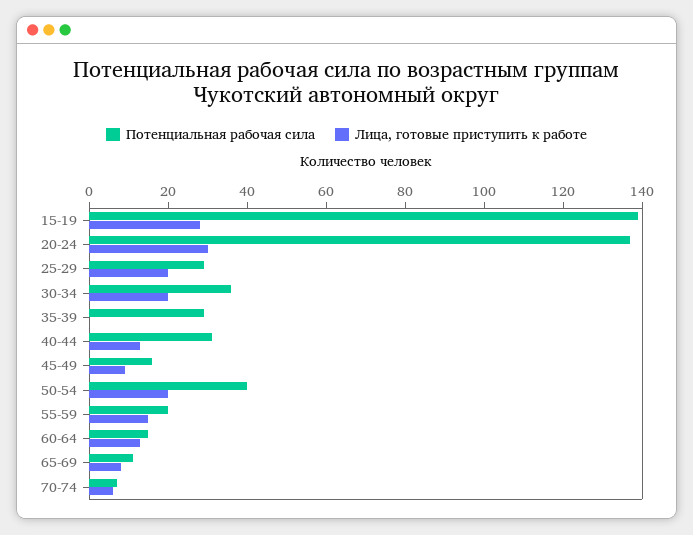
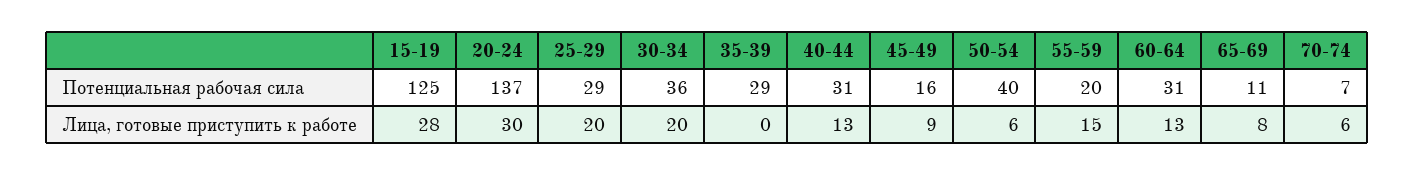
Потенциальная рабочая сила, 15-19: 140 -> 125
Лица, готовые приступить к работе, 50-54: 20 -> 6
Потенциальная рабочая сила, 60-64: 15 -> 31

